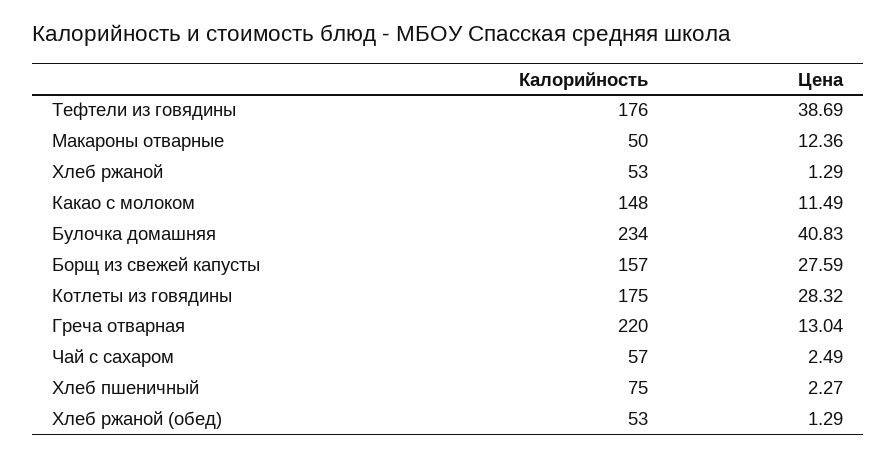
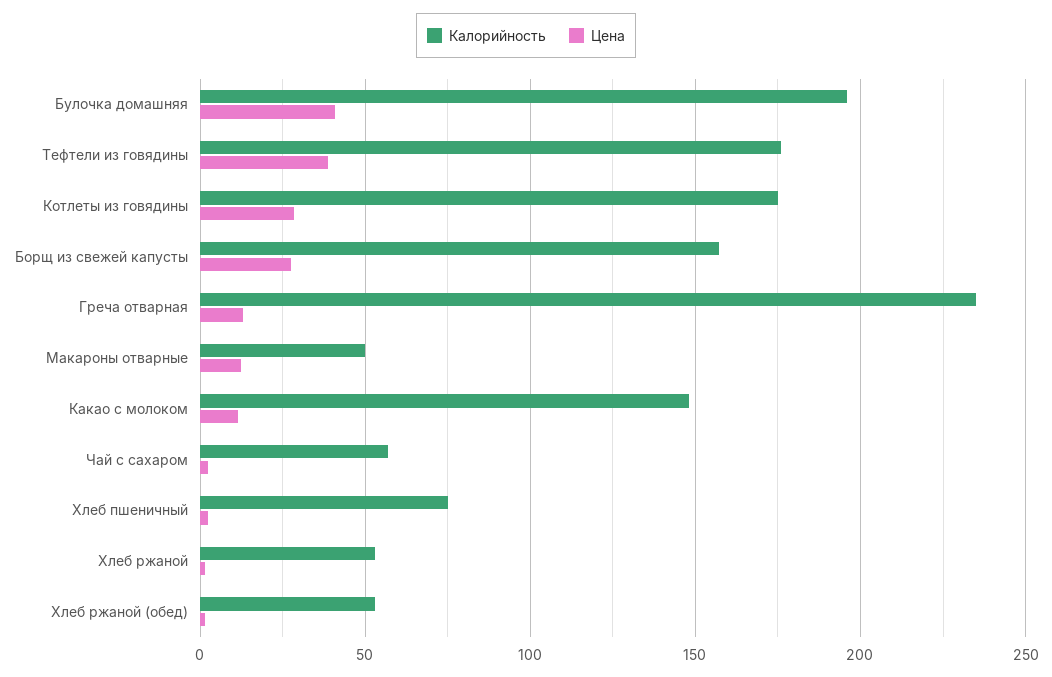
Калорийность, Булочка домашняя: 234 -> 195
Калорийность, Греча отварная: 220 -> 235

